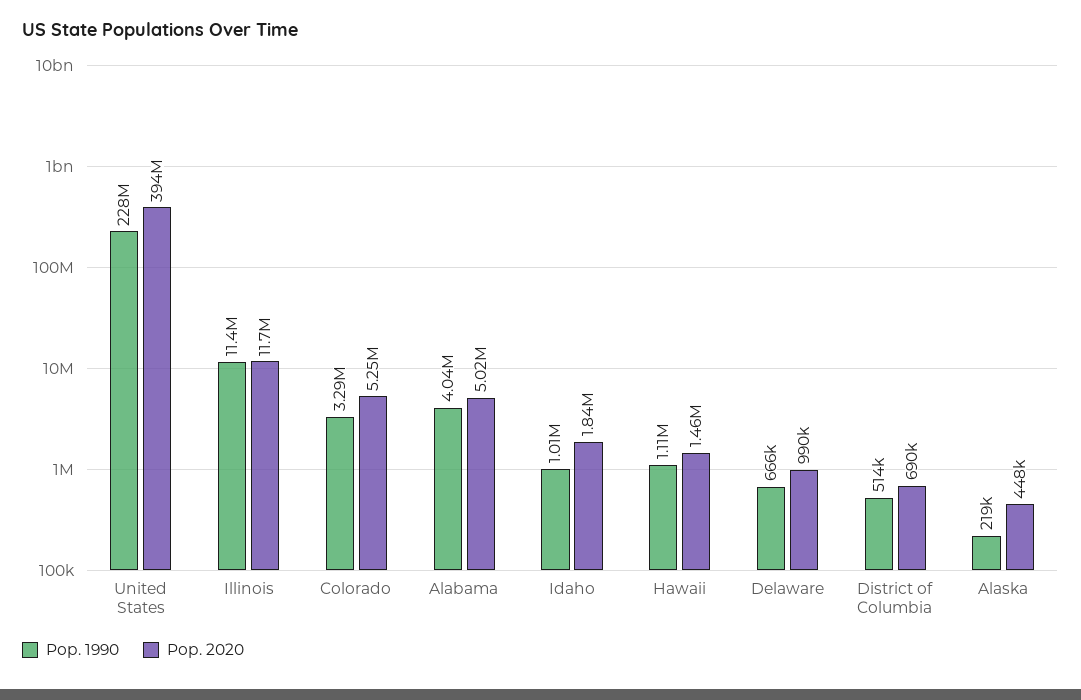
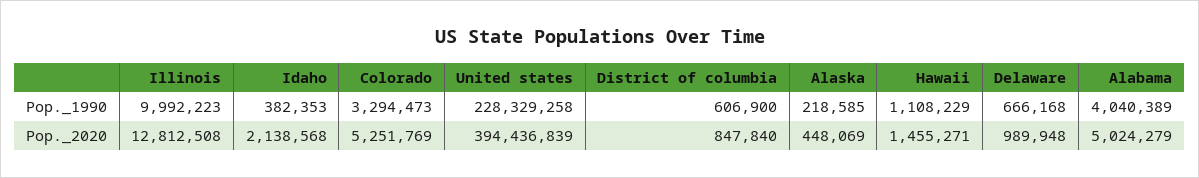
Pop. 1990, Illinois: 11400000 -> 9992223
Pop. 2020, Illinois: 11700000 -> 12812508
Pop. 1990, Idaho: 1010000 -> 382353
Pop. 2020, Idaho: 1840000 -> 2138568
Pop. 1990, District of Columbia: 514000 -> 606900
Pop. 2020, District of Columbia: 690000 -> 847840

